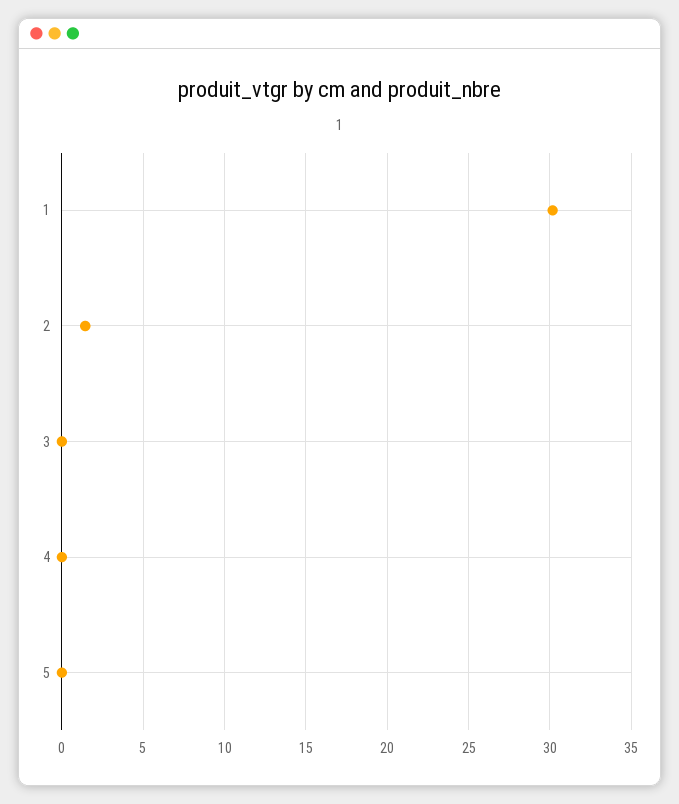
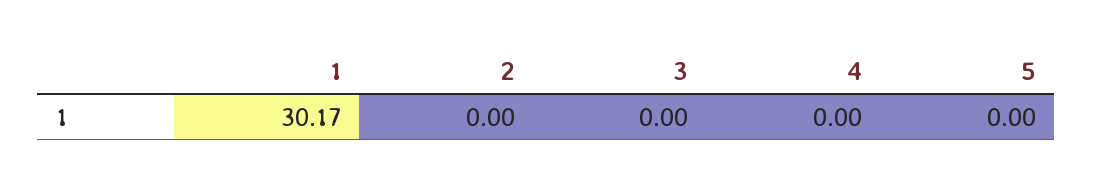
2: 1.5 -> 0

